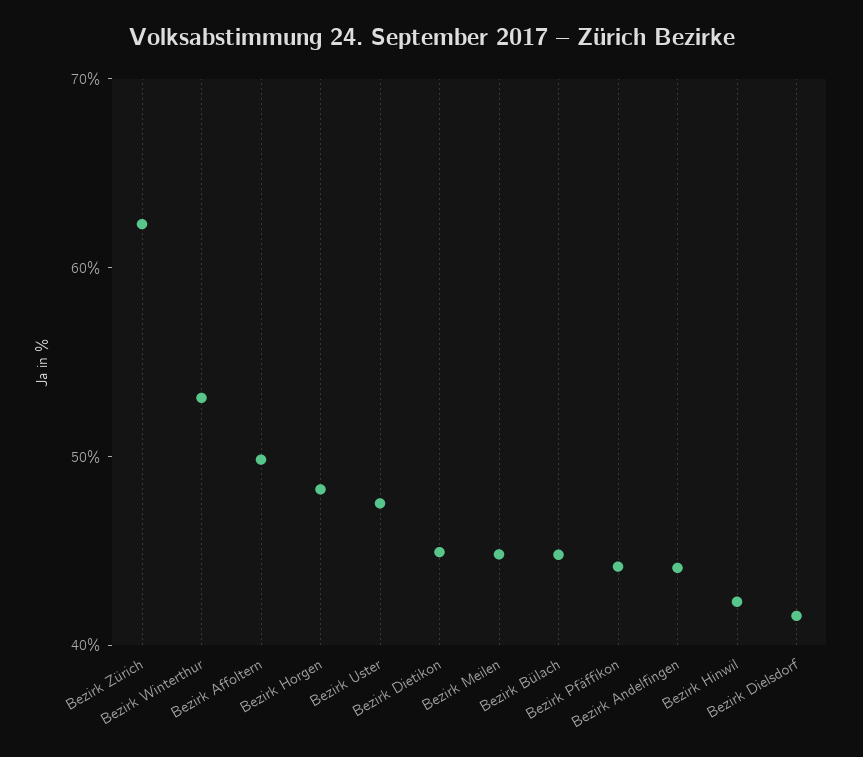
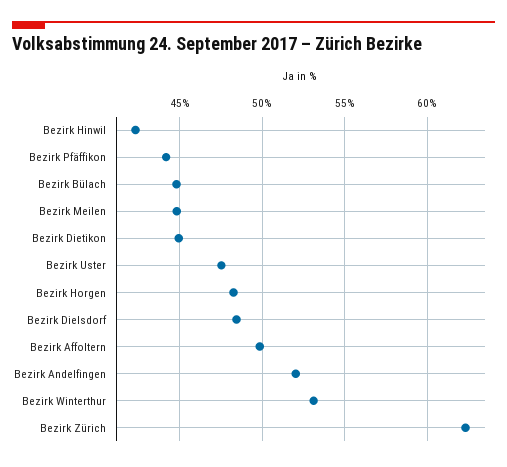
Bezirk Andelfingen: 44 -> 52
Bezirk Dielsdorf: 42 -> 48.5

